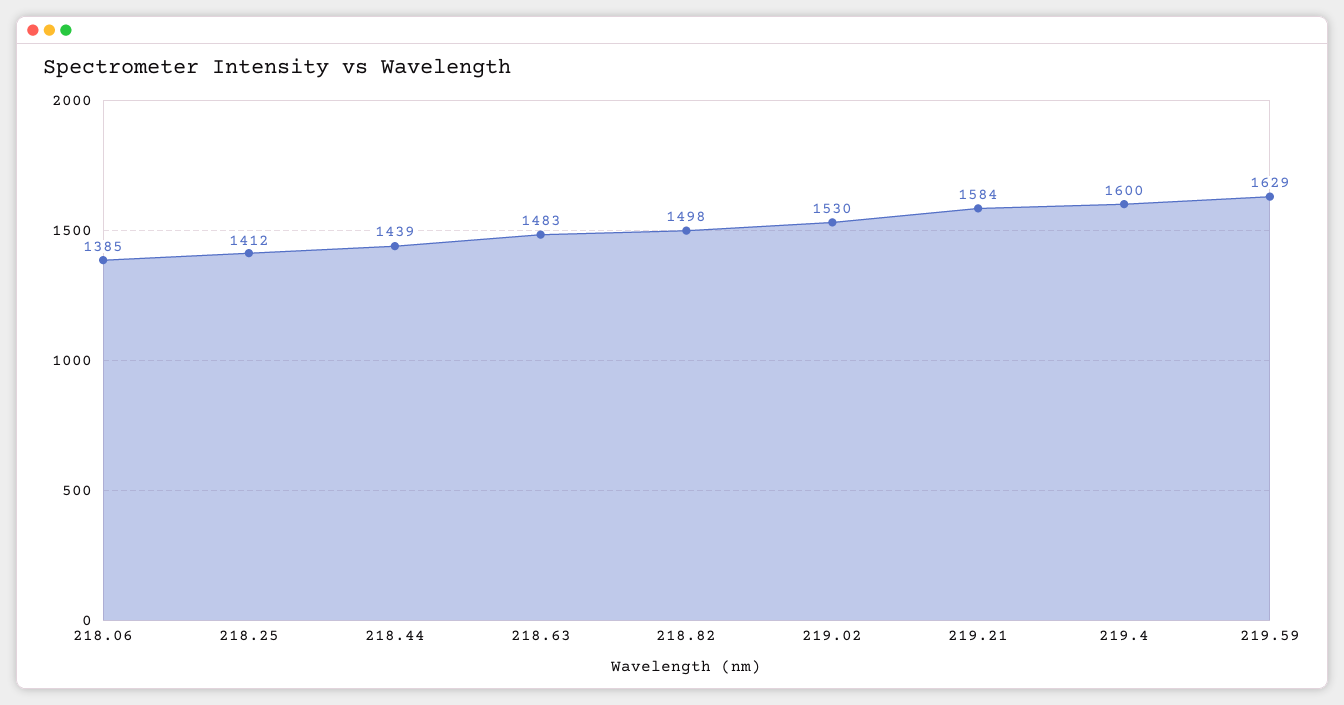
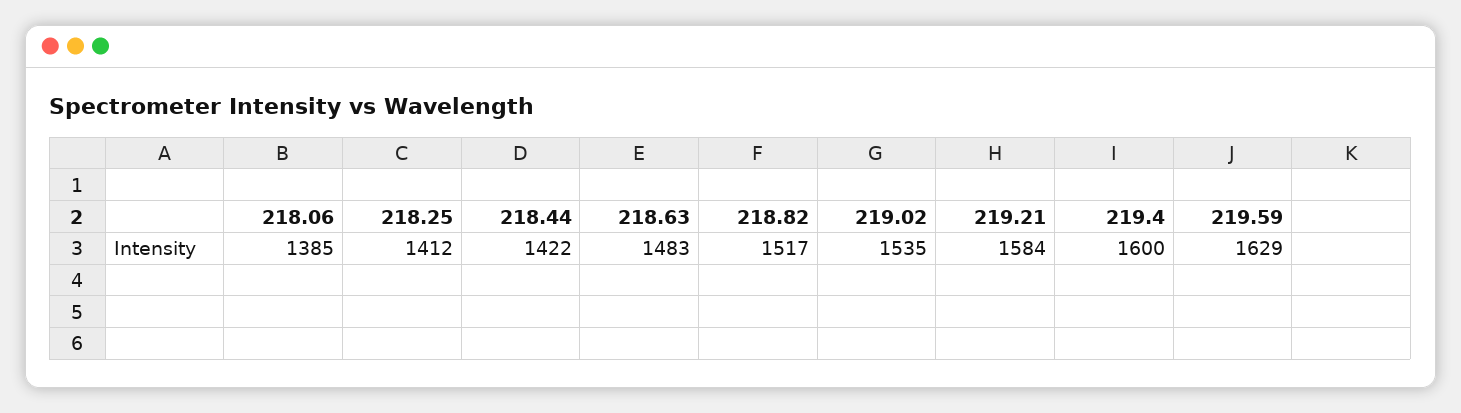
218.44: 1439 -> 1422
218.82: 1498 -> 1517
219.02: 1530 -> 1535

